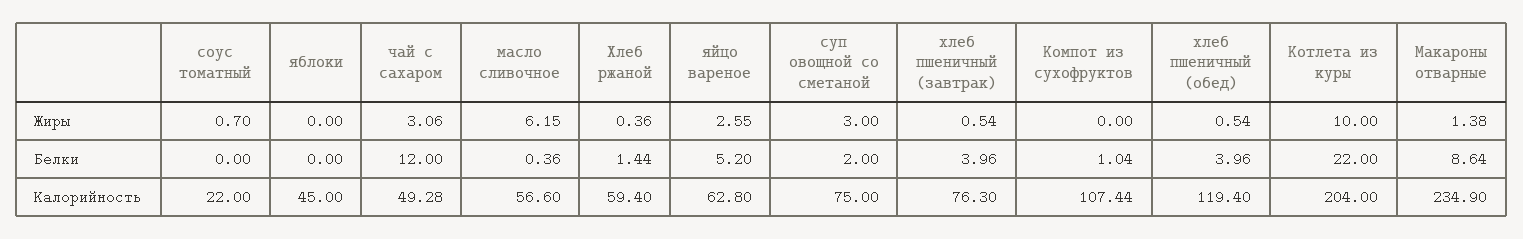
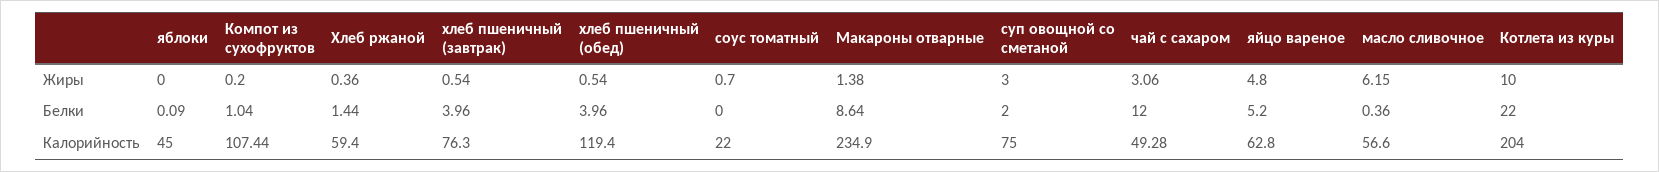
яйцо вареное, Жиры: 2.55 -> 4.8
Компот из сухофруктов, Жиры: 0 -> 0.2
яблоки, Белки: 0 -> 0.09

